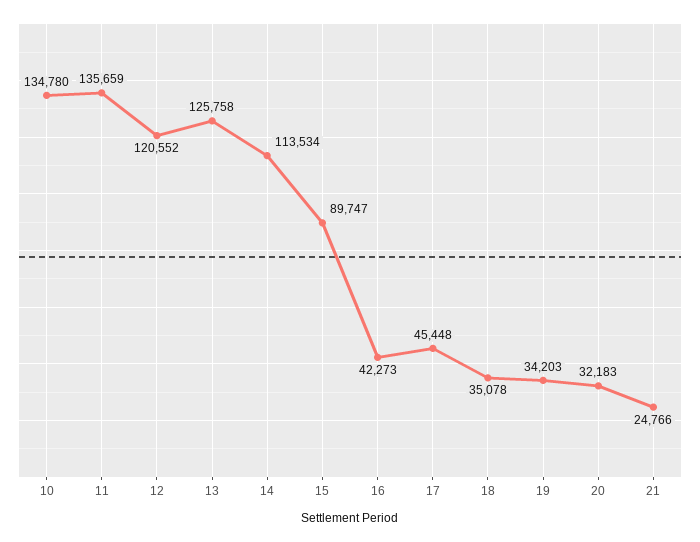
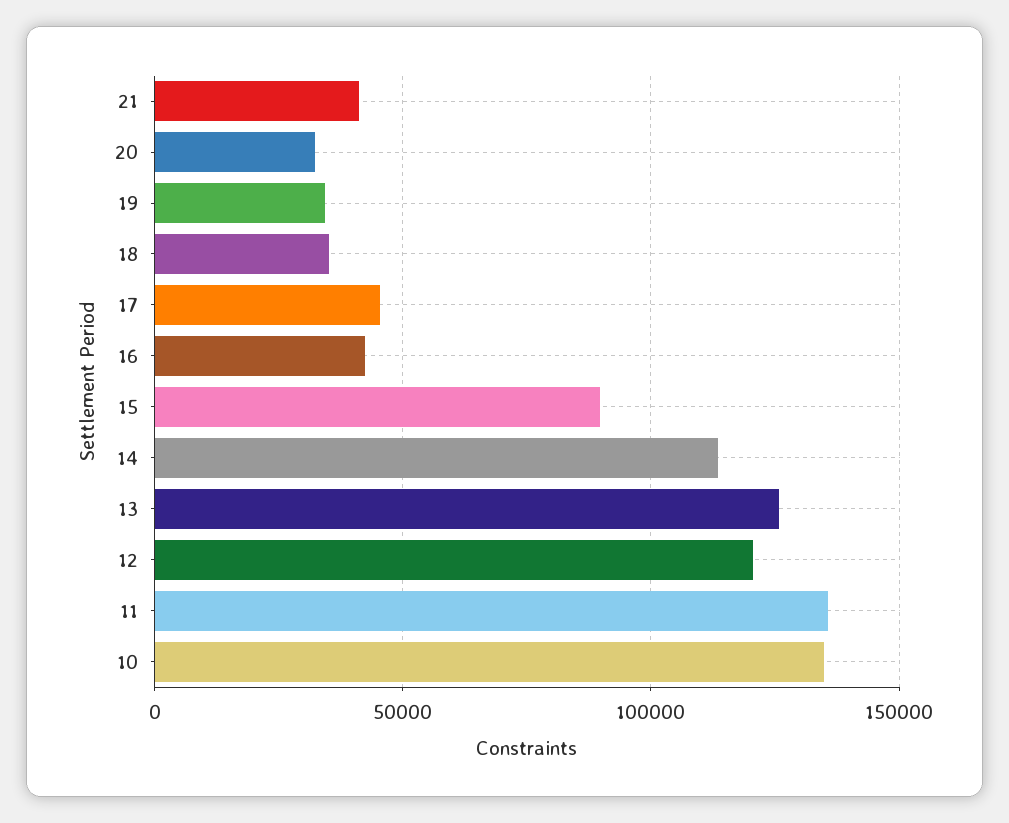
21: 24766 -> 40000

